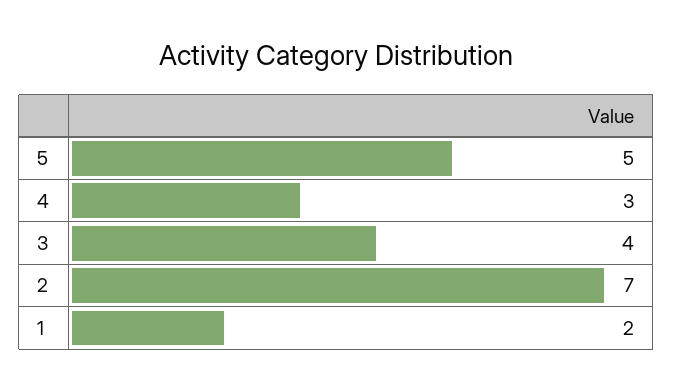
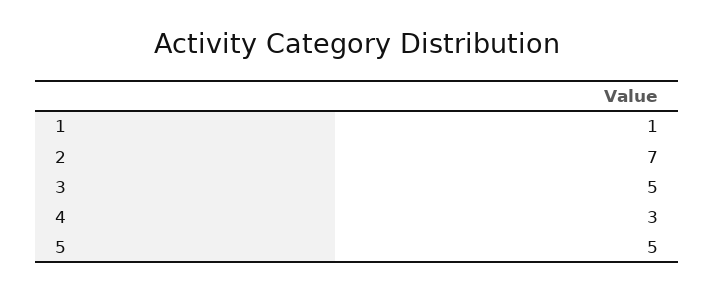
3: 4 -> 5
1: 2 -> 1

